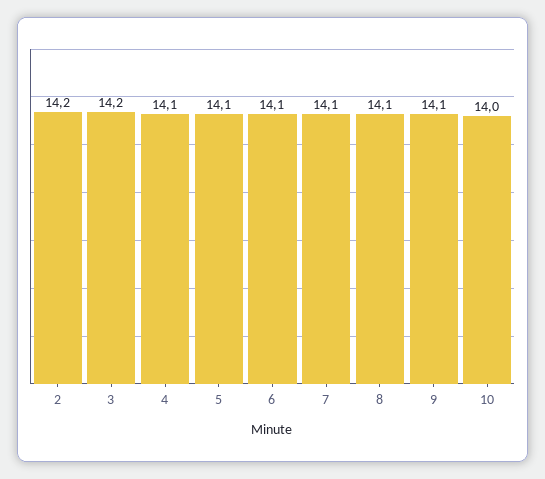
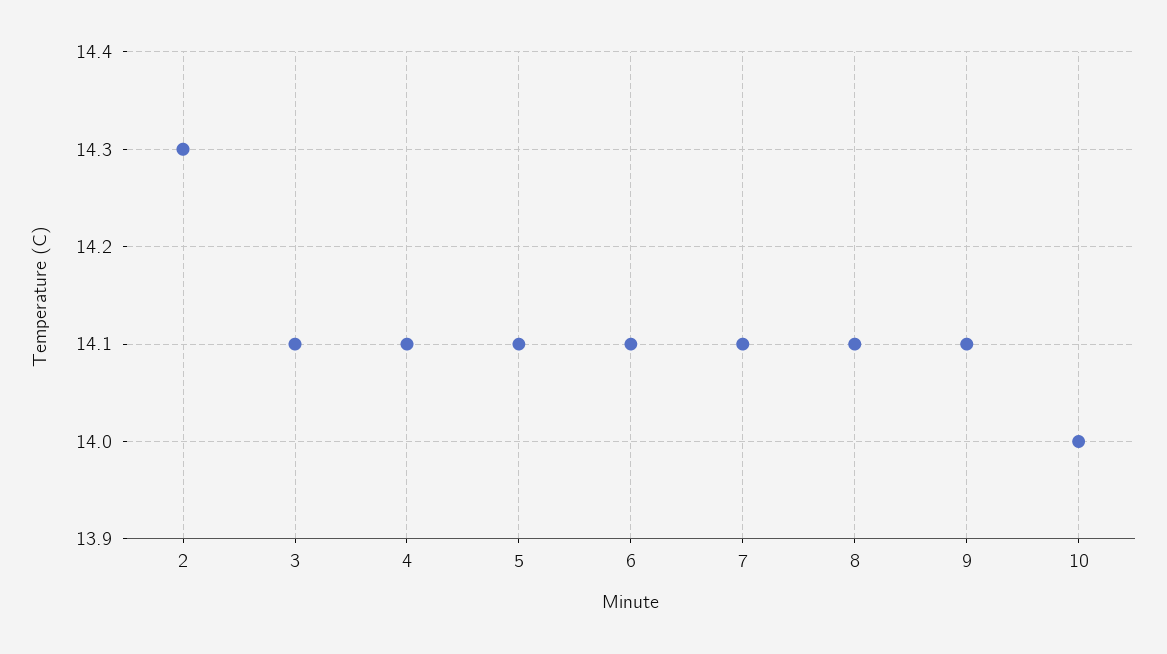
2: 14.2 -> 14.3
3: 14.2 -> 14.1

